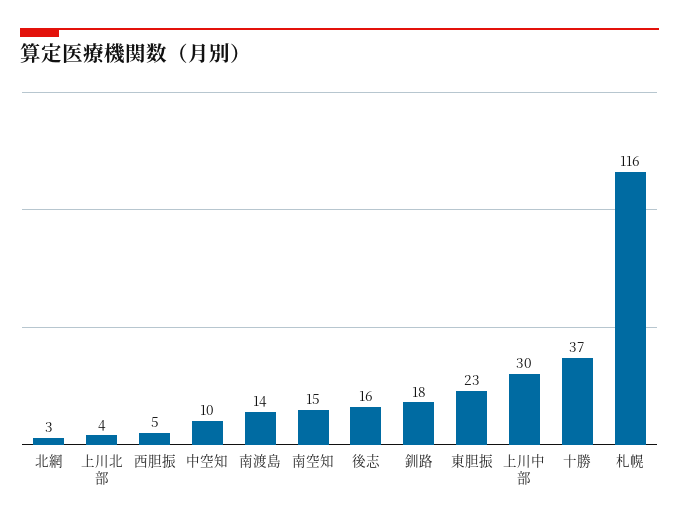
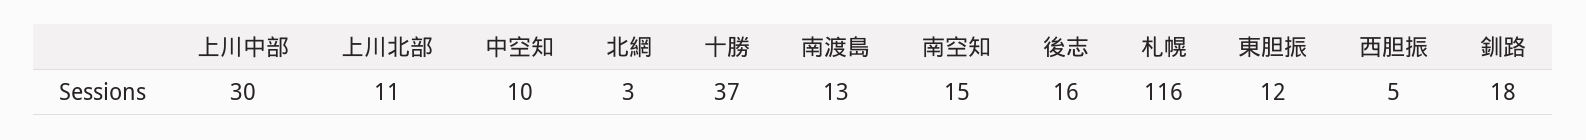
上川北部: 4 -> 11
南渡島: 14 -> 13
東胆振: 23 -> 12

